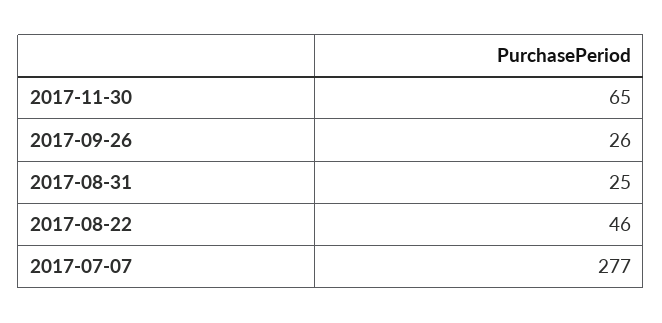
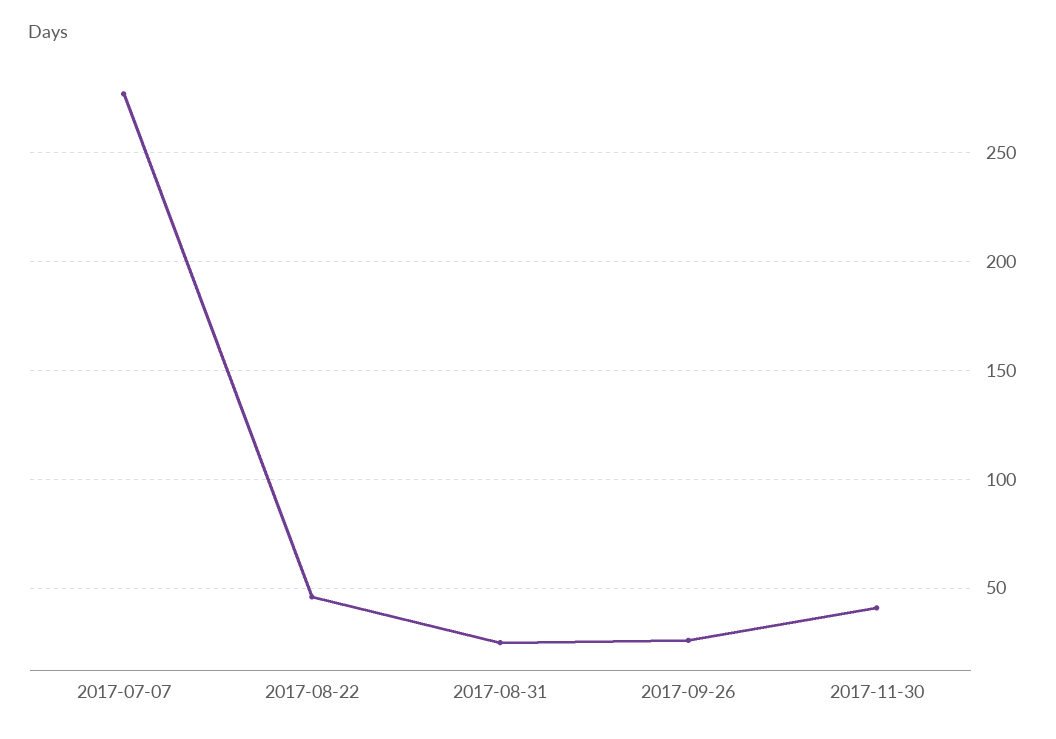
2017-11-30: 65 -> 40

